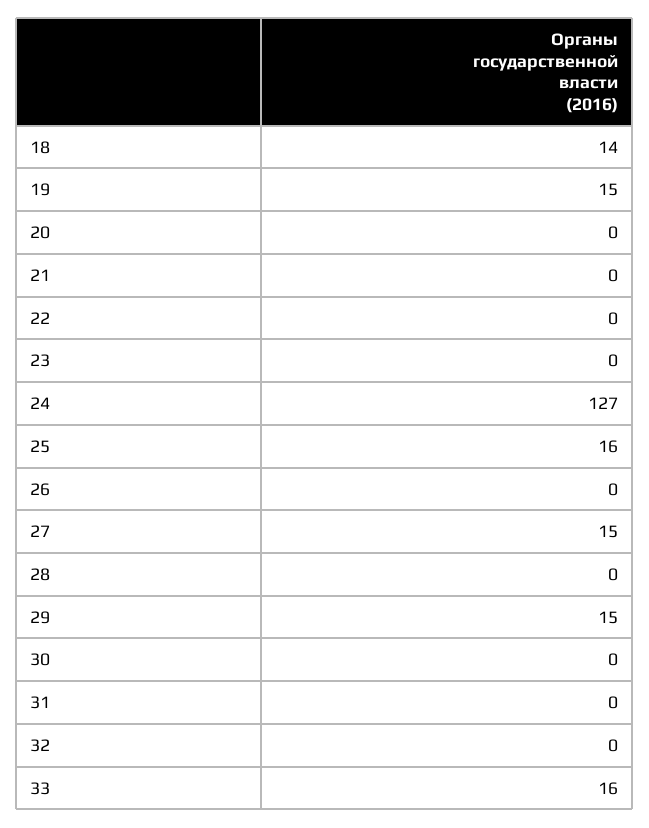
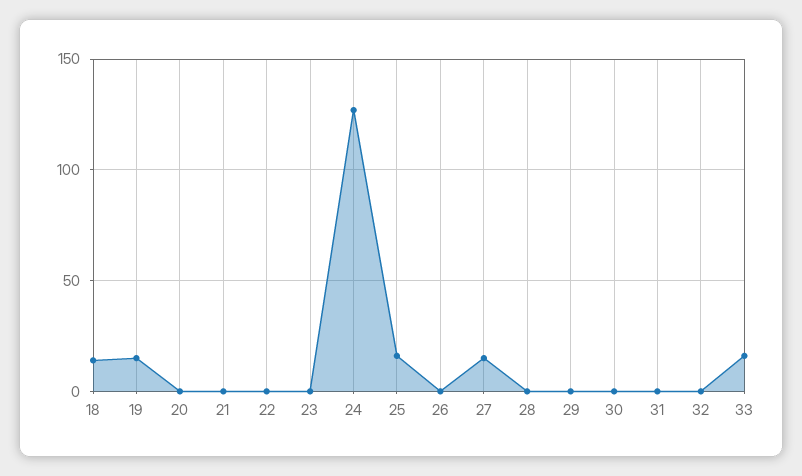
29: 15 -> 0

